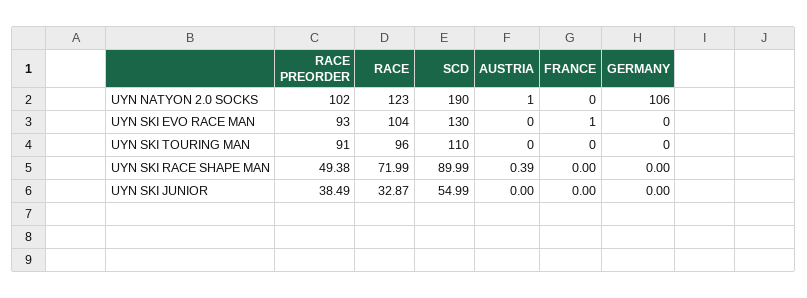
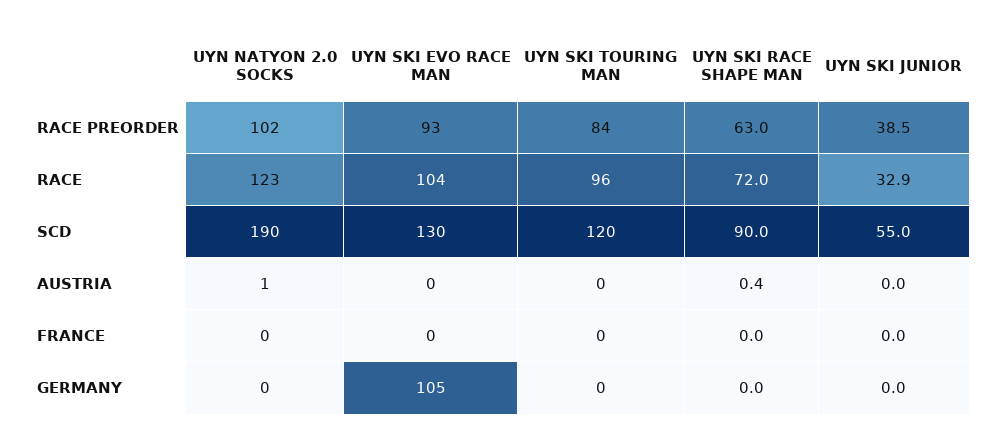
GERMANY, UYN NATYON 2.0 SOCKS: 106 -> 0
FRANCE, UYN SKI EVO RACE MAN: 1 -> 0
GERMANY, UYN SKI EVO RACE MAN: 0 -> 105
RACE PREORDER, UYN SKI TOURING MAN: 91 -> 84
SCD, UYN SKI TOURING MAN: 110 -> 120
RACE PREORDER, UYN SKI RACE SHAPE MAN: 49.38 -> 63

